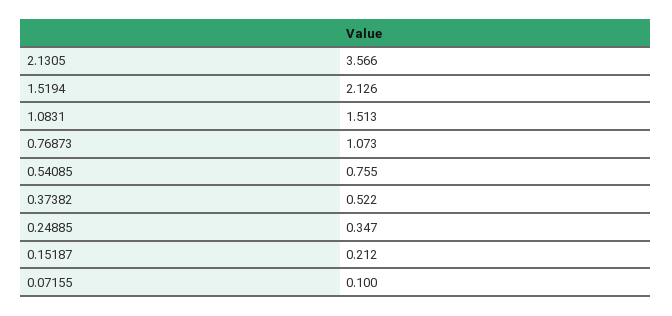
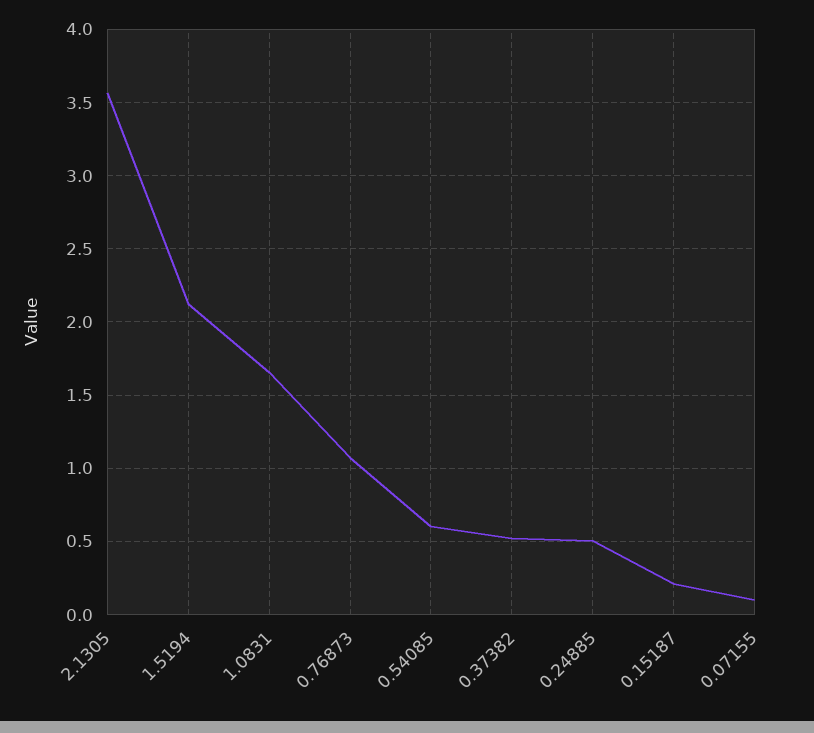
1.0831: 1.513 -> 1.65
0.54085: 0.755 -> 0.6
0.24885: 0.347 -> 0.5

